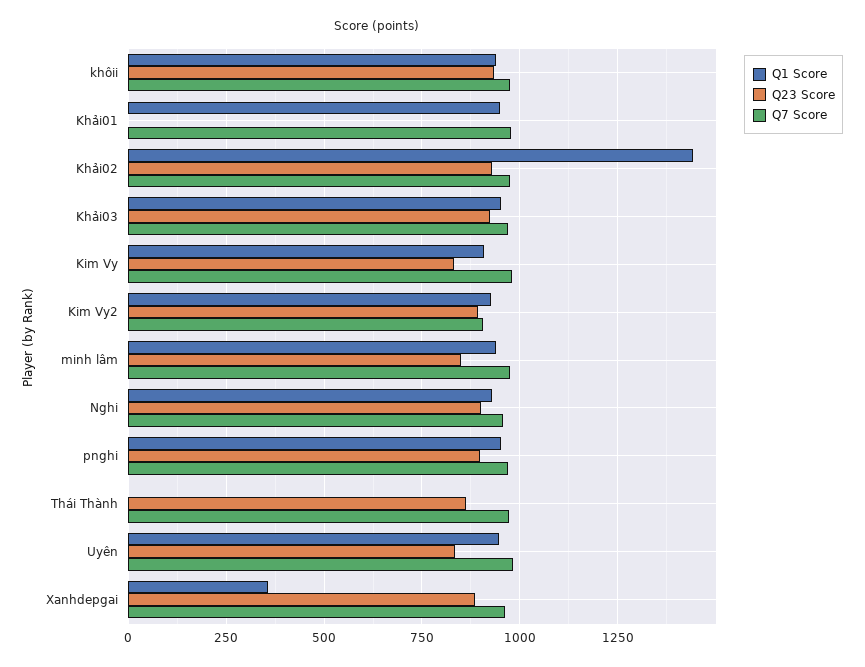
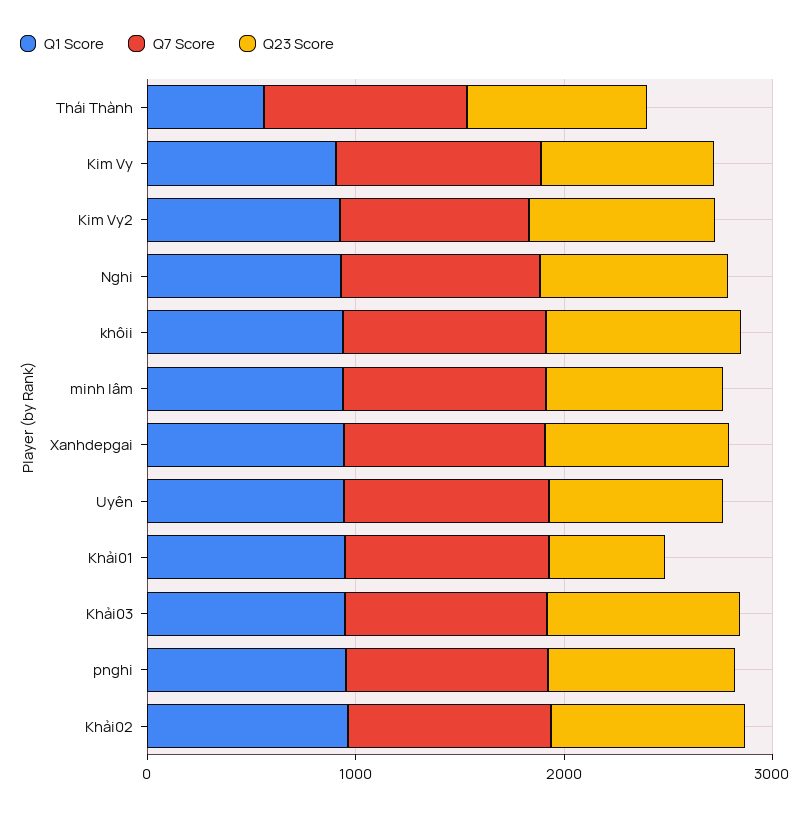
Q23 Score, Khải01: 0 -> 600
Q1 Score, Khải02: 1450 -> 1000
Q1 Score, Thái Thành: 0 -> 600
Q1 Score, Xanhdepgai: 350 -> 1000

